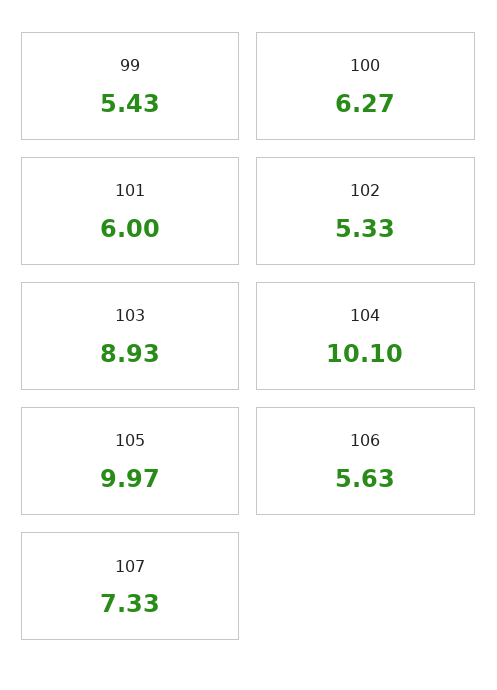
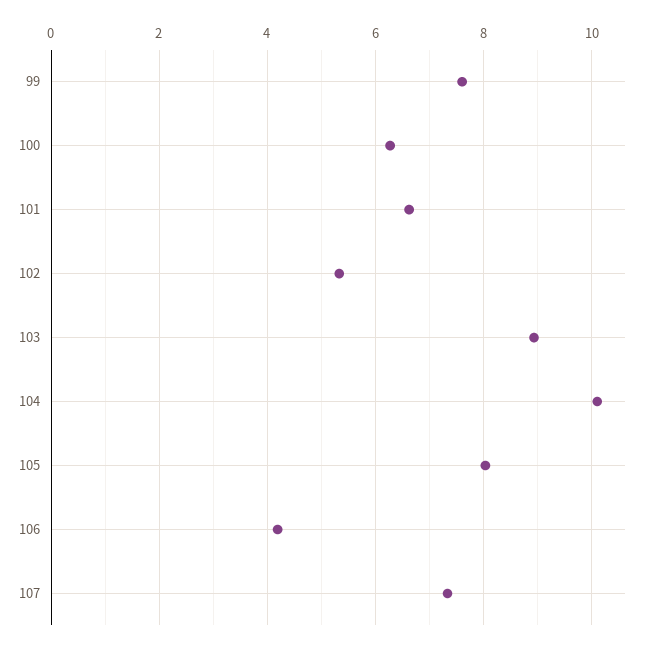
99: 5.43 -> 7.6
101: 6 -> 6.6
105: 9.97 -> 8
106: 5.63 -> 4.2

